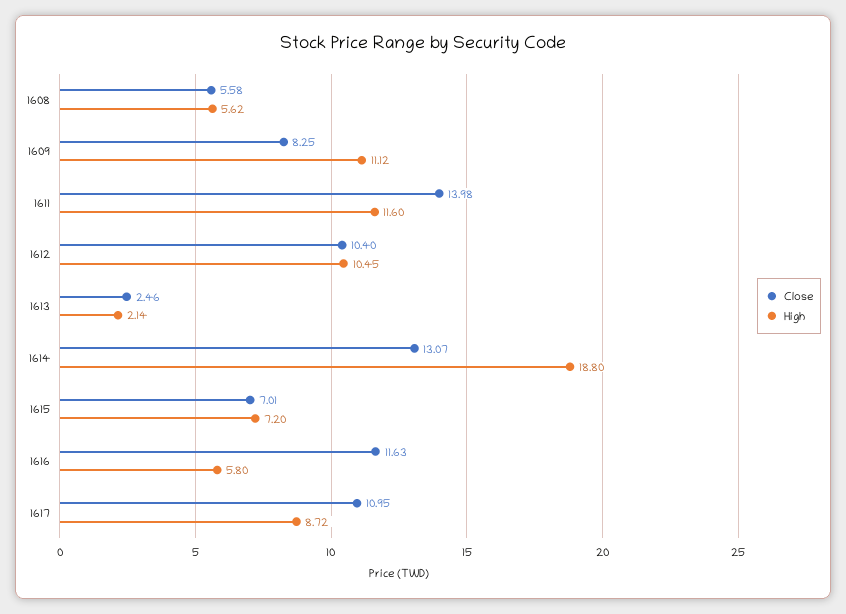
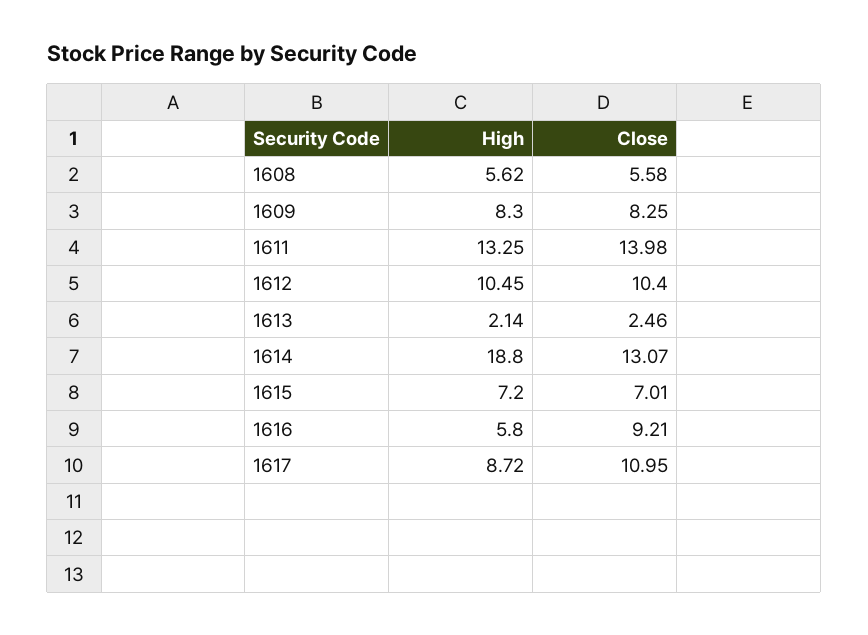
High, 1609: 11.12 -> 8.3
High, 1611: 11.6 -> 13.25
Close, 1616: 11.63 -> 9.21

